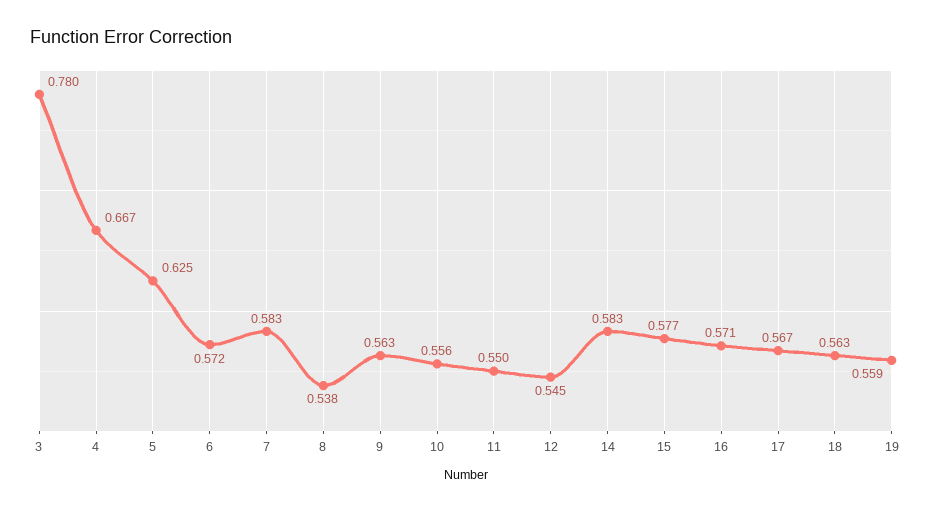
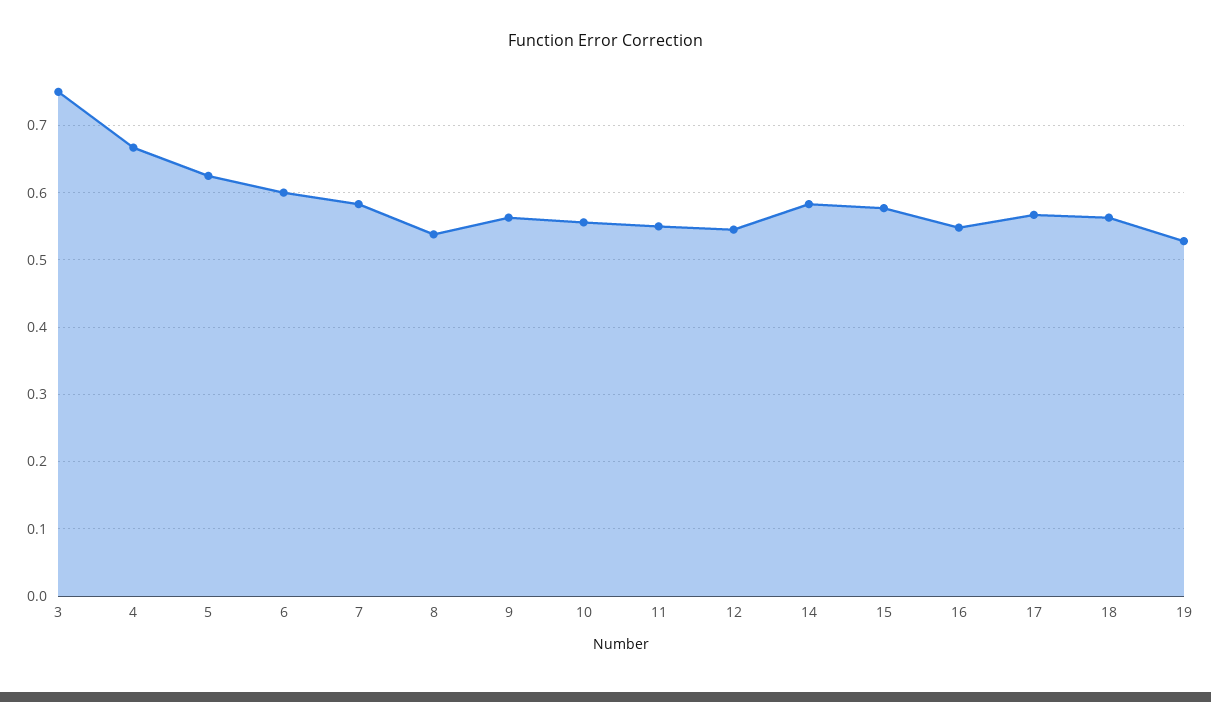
3: 0.78 -> 0.75
6: 0.572 -> 0.6
16: 0.571 -> 0.55
19: 0.559 -> 0.53

